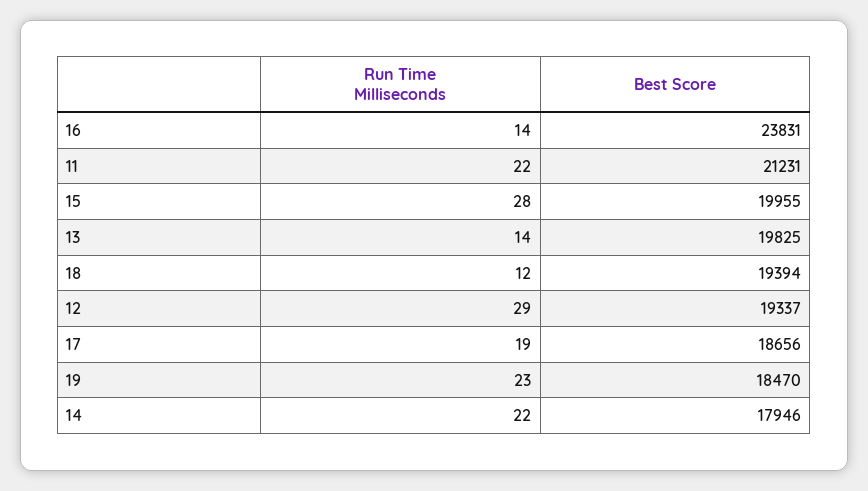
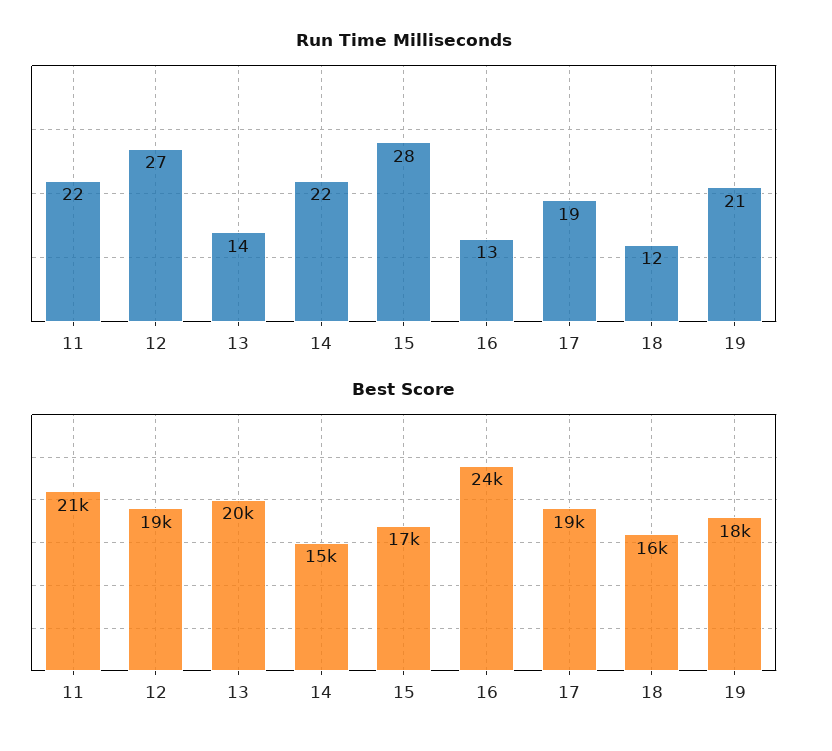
Run Time Milliseconds, 16: 14 -> 13
Best Score, 15: 19955 -> 17000
Best Score, 18: 19394 -> 16000
Run Time Milliseconds, 12: 29 -> 27
Run Time Milliseconds, 19: 23 -> 21
Best Score, 14: 17946 -> 15000

